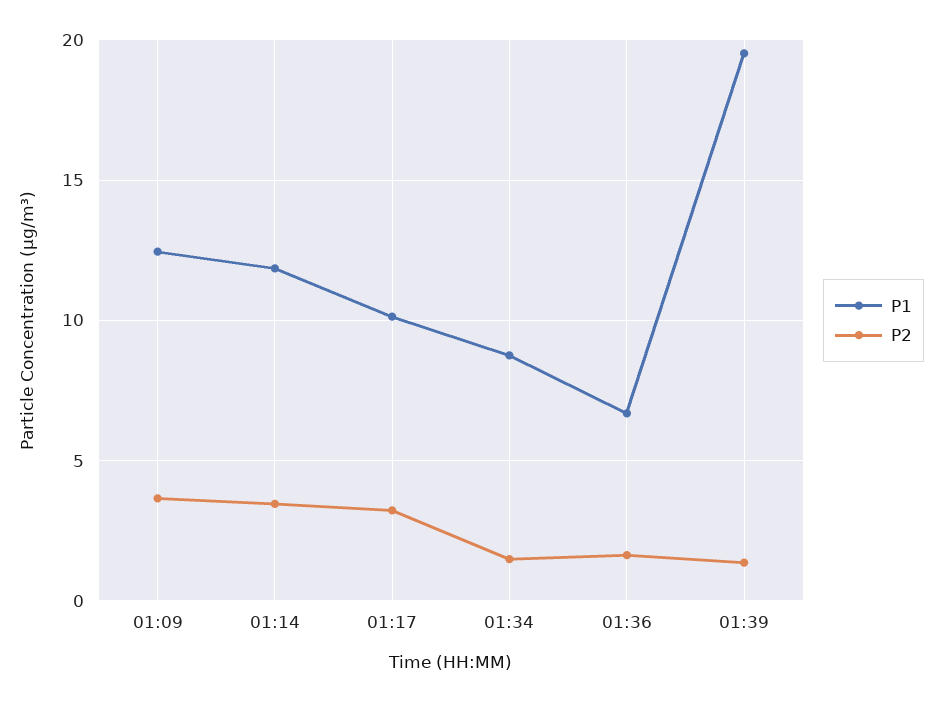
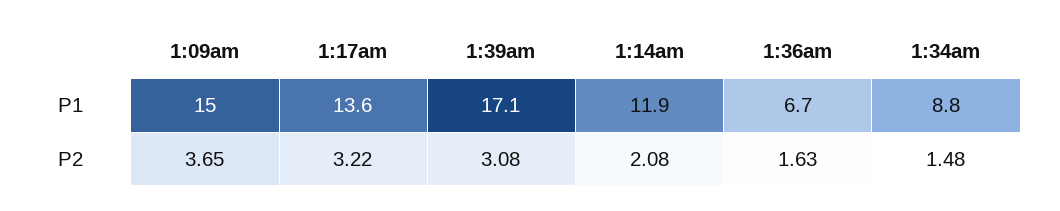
P1, 01:09: 12.5 -> 15
P2, 01:14: 3.5 -> 2.08
P1, 01:17: 10 -> 13.6
P1, 01:39: 19.5 -> 17.1
P2, 01:39: 1.5 -> 3.08

